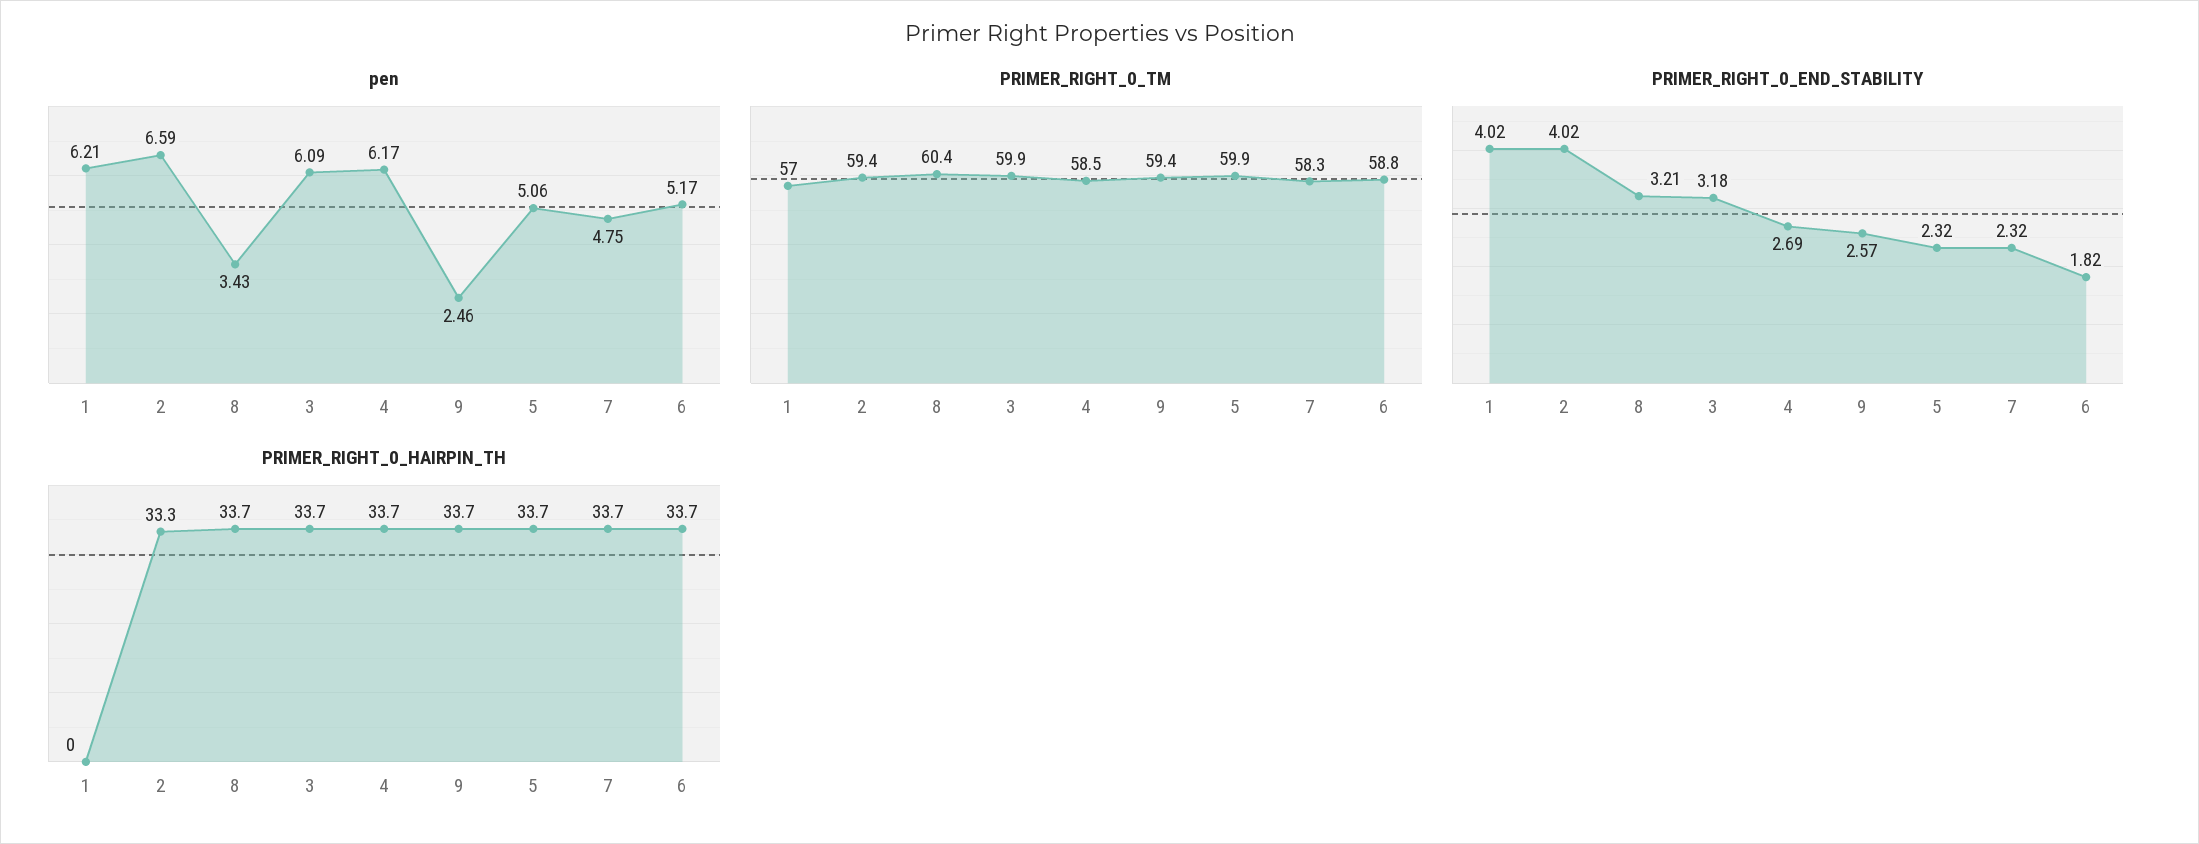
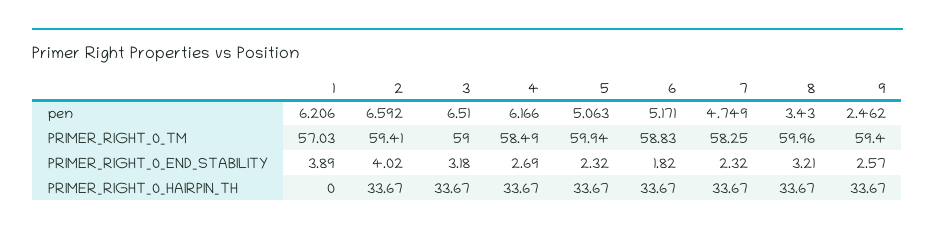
pen, 3: 6.09 -> 6.51
PRIMER_RIGHT_0_TM, 8: 60.4 -> 59.96
PRIMER_RIGHT_0_TM, 3: 59.9 -> 59
PRIMER_RIGHT_0_END_STABILITY, 1: 4.02 -> 3.89
PRIMER_RIGHT_0_HAIRPIN_TH, 2: 33.3 -> 33.67

